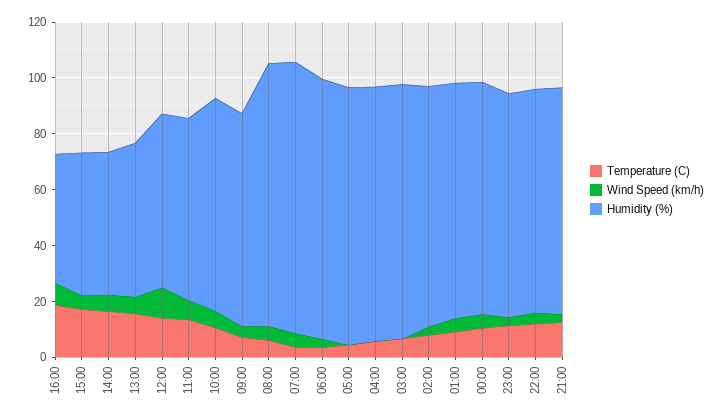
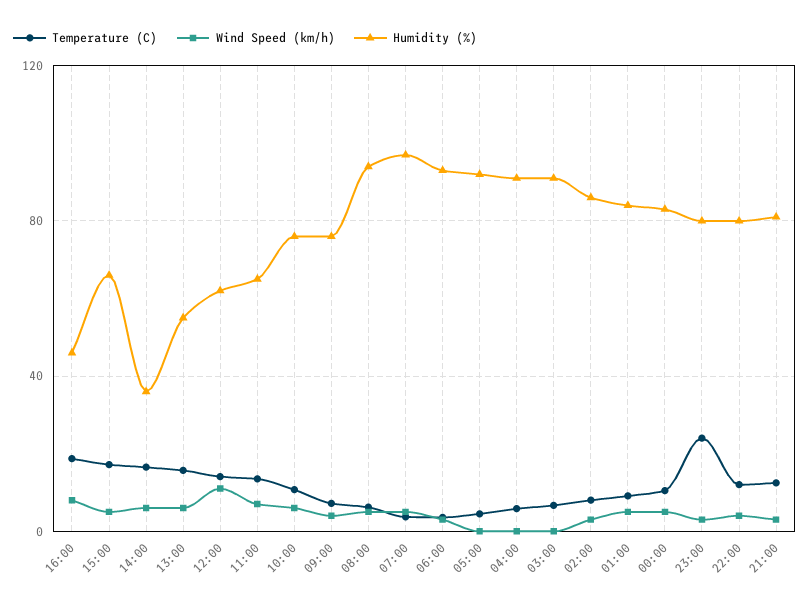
Humidity (%), 15:00: 50 -> 65
Humidity (%), 14:00: 50 -> 35
Temperature (C), 23:00: 10 -> 25

